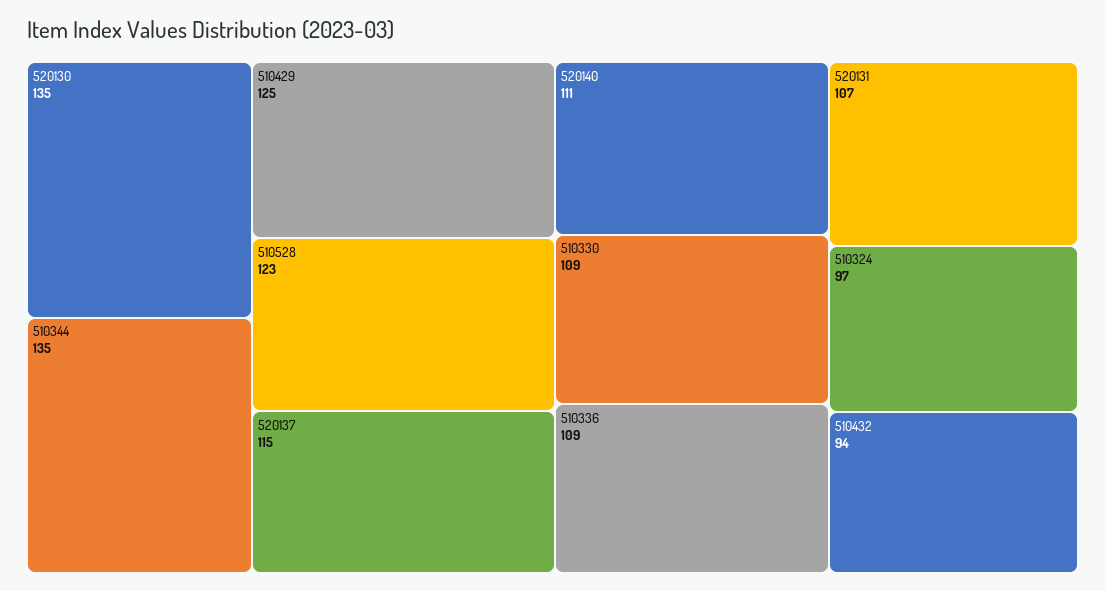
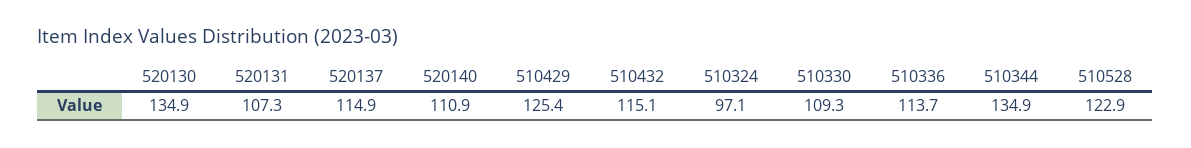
510336: 109 -> 113.7
510432: 94 -> 115.1

